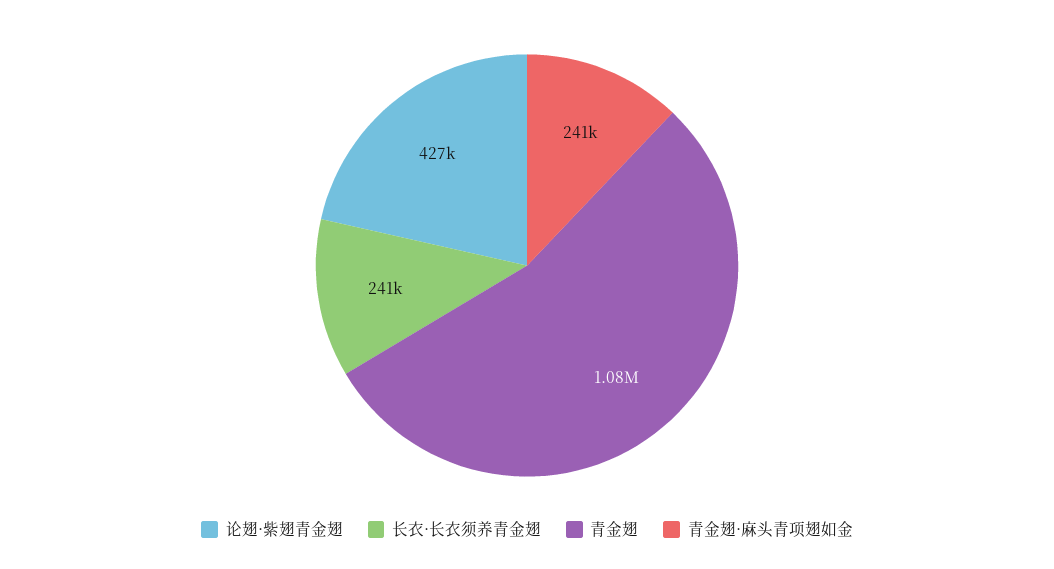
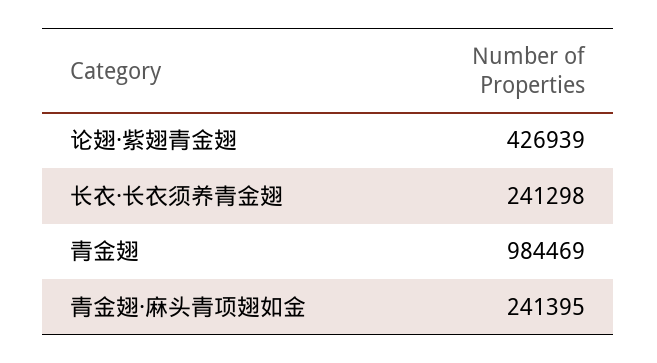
青金翅: 1080000 -> 984469

